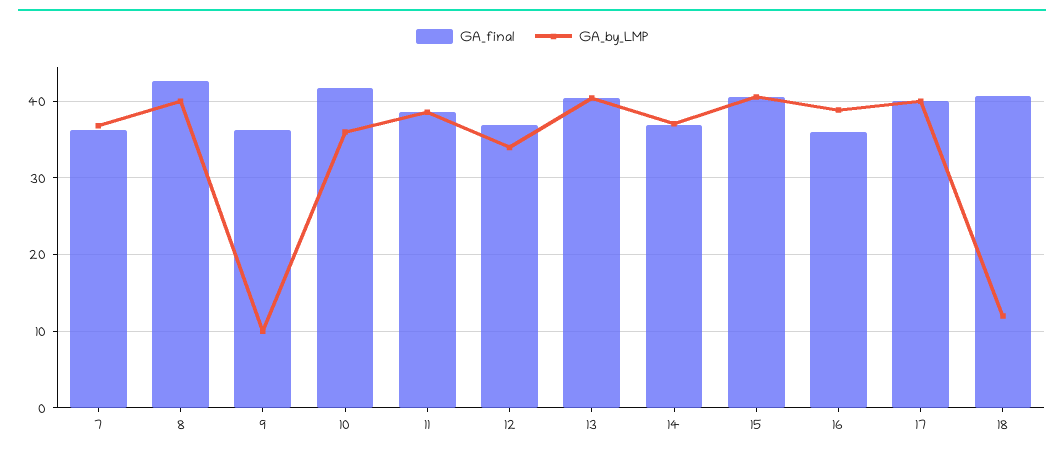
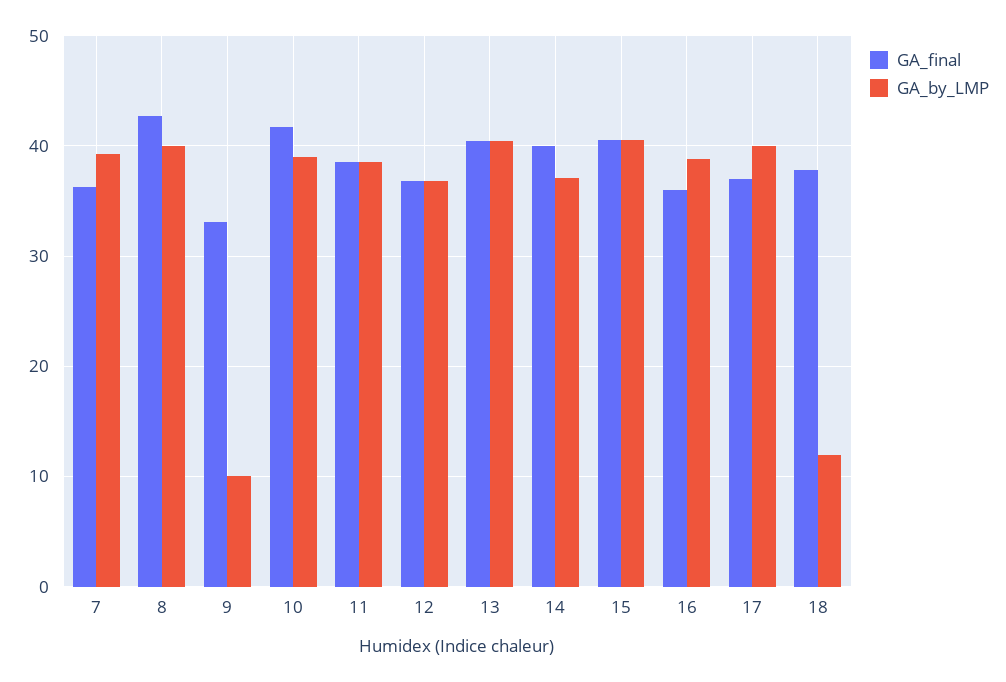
GA_by_LMP, 7: 37 -> 39
GA_final, 9: 36 -> 33
GA_by_LMP, 10: 36 -> 39
GA_by_LMP, 12: 34 -> 37
GA_final, 14: 37 -> 40
GA_final, 17: 40 -> 37
GA_final, 18: 41 -> 38

